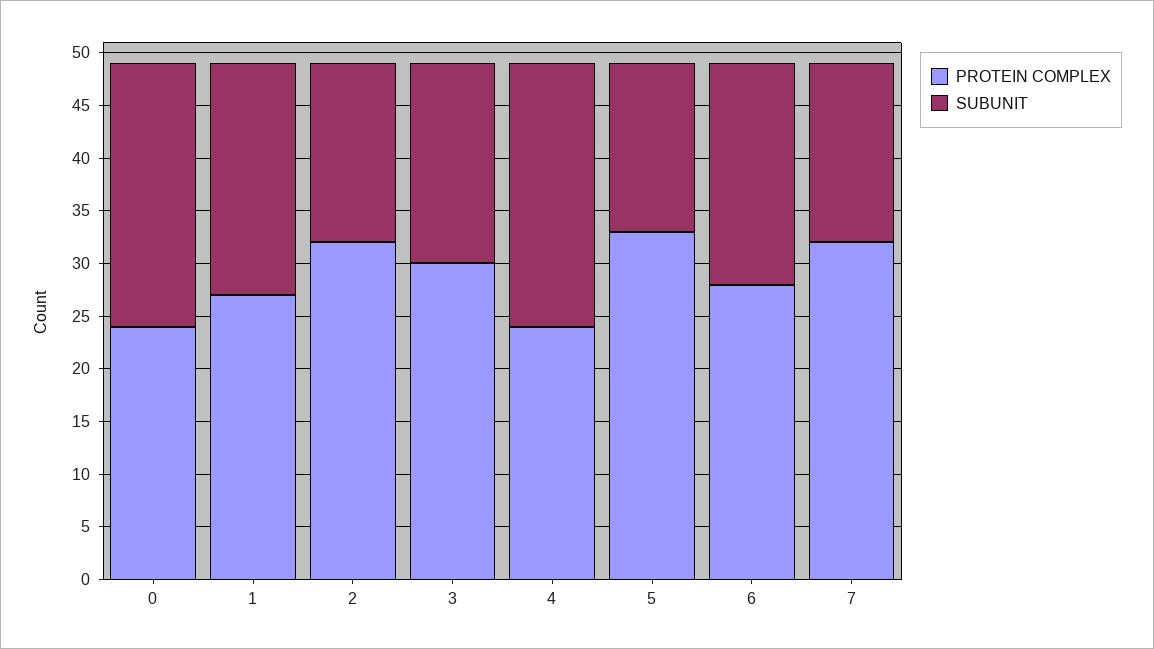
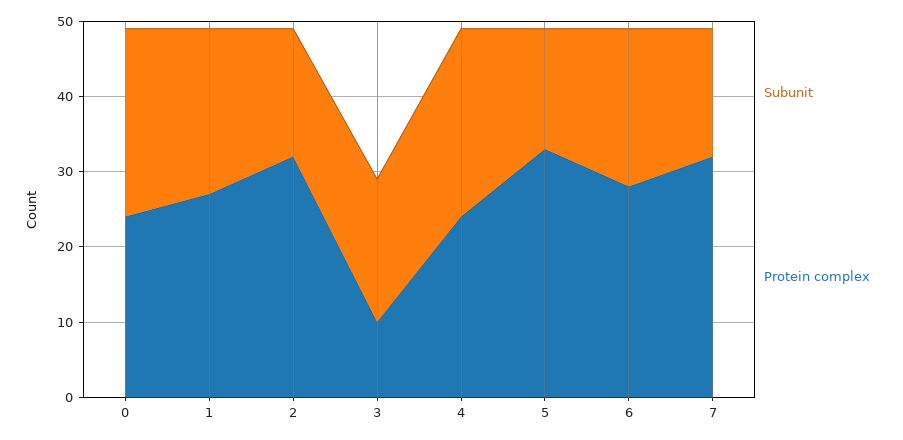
PROTEIN COMPLEX, 3: 30 -> 10

